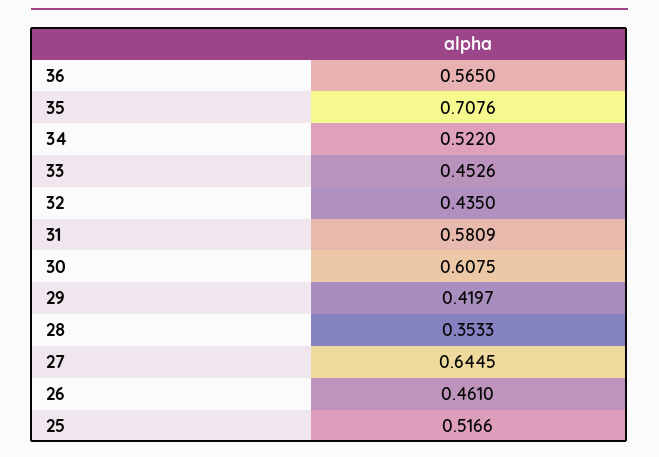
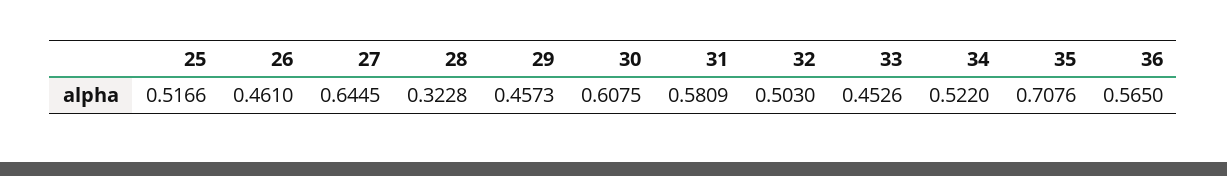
32: 0.435 -> 0.503
29: 0.4197 -> 0.4573
28: 0.3533 -> 0.3228

